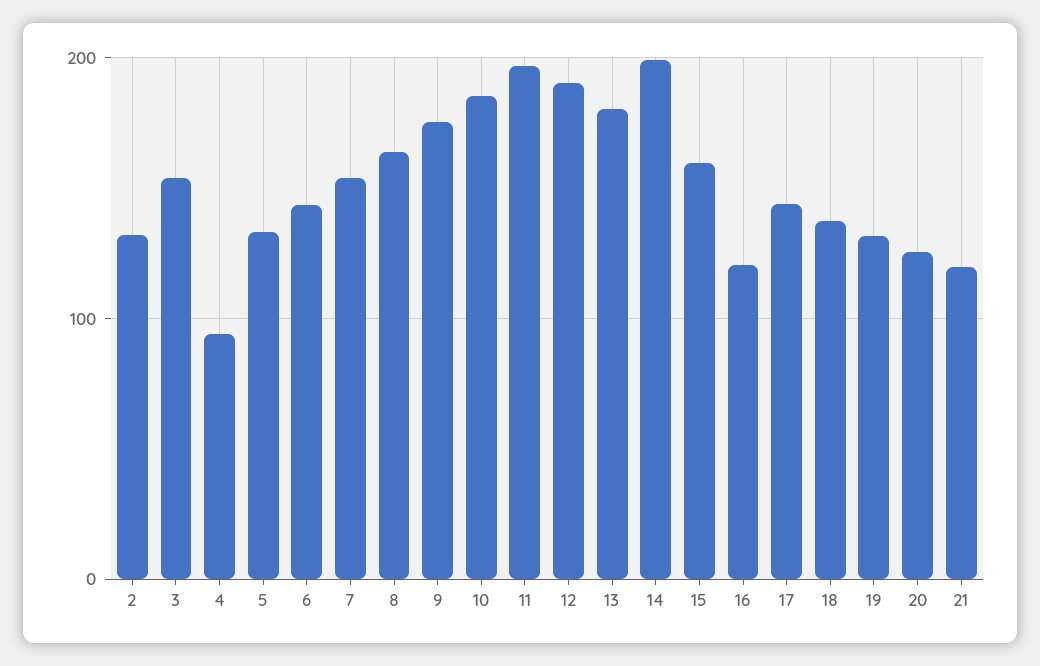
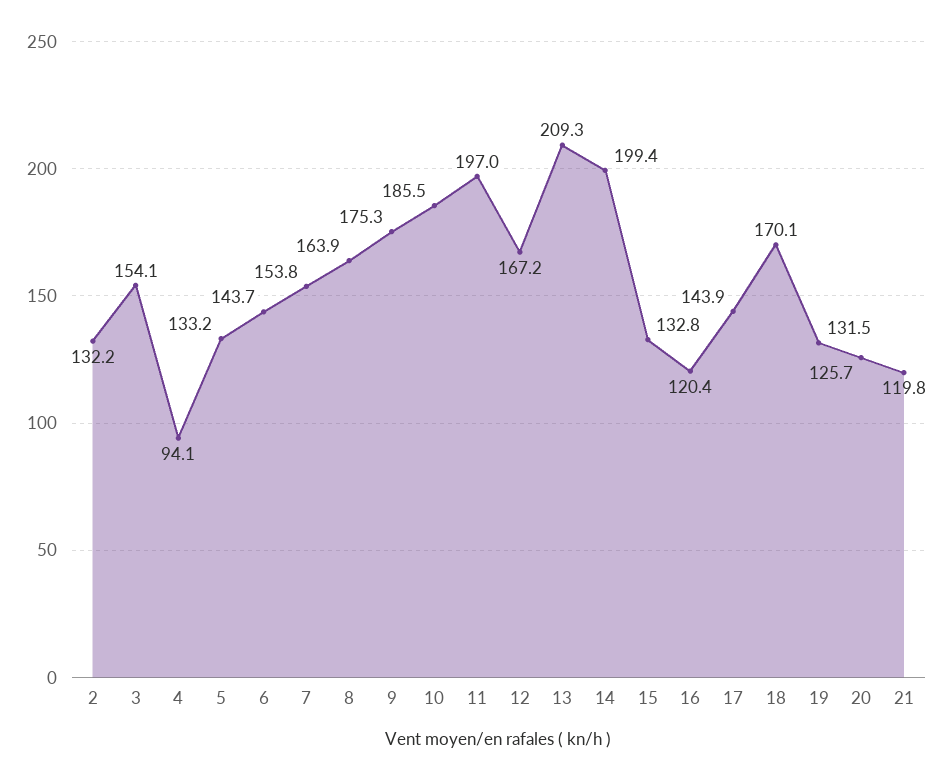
12: 190 -> 167.2
13: 180 -> 209.3
15: 160 -> 132.8
18: 140 -> 170.1

